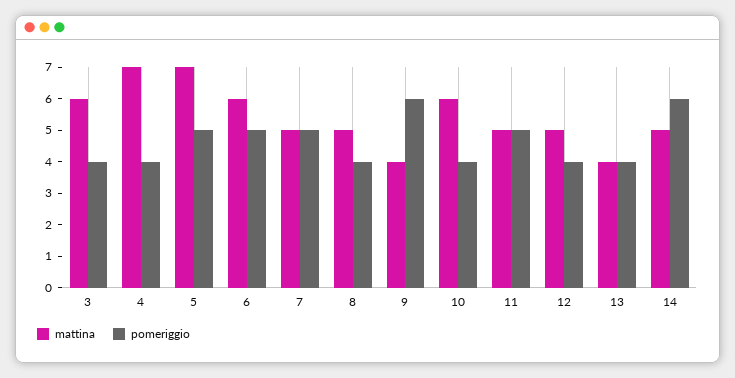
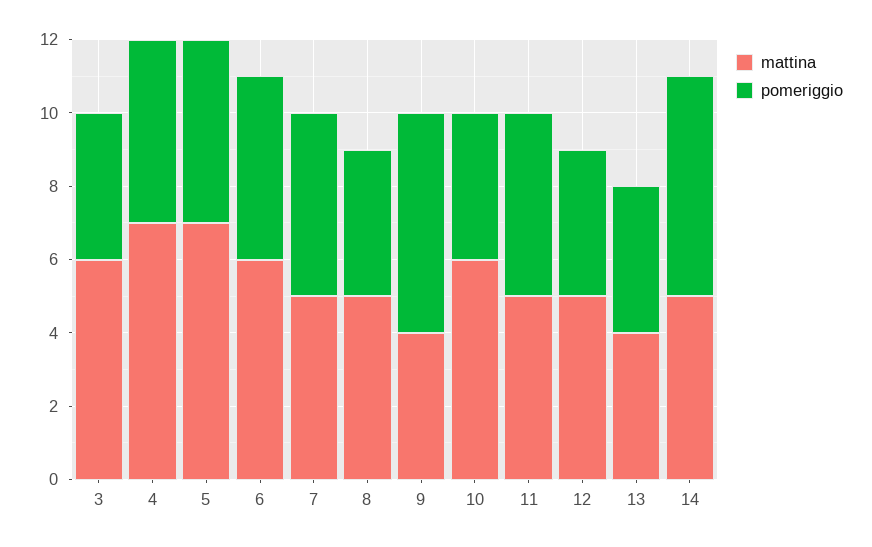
pomeriggio, 4: 4 -> 5

